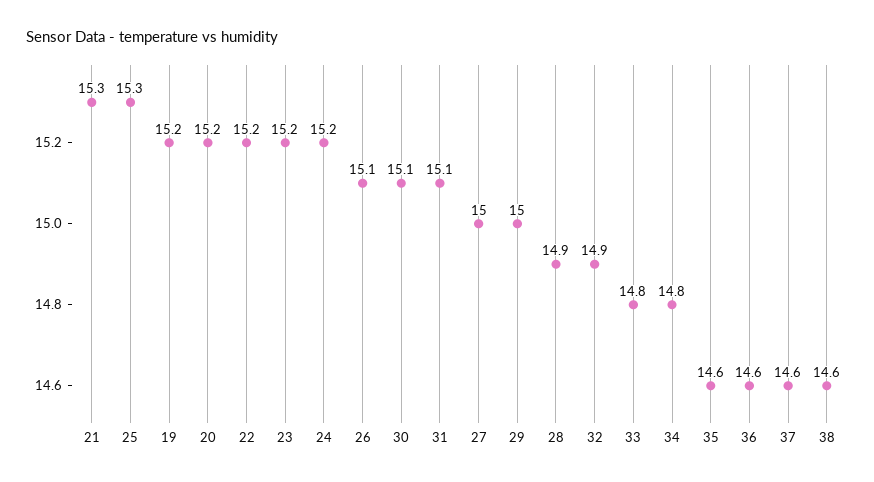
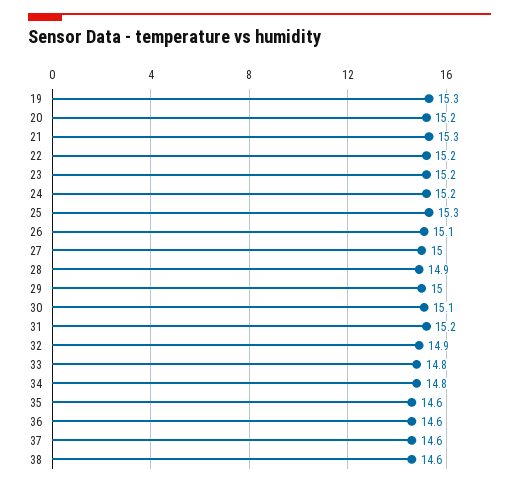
19: 15.2 -> 15.3
31: 15.1 -> 15.2

